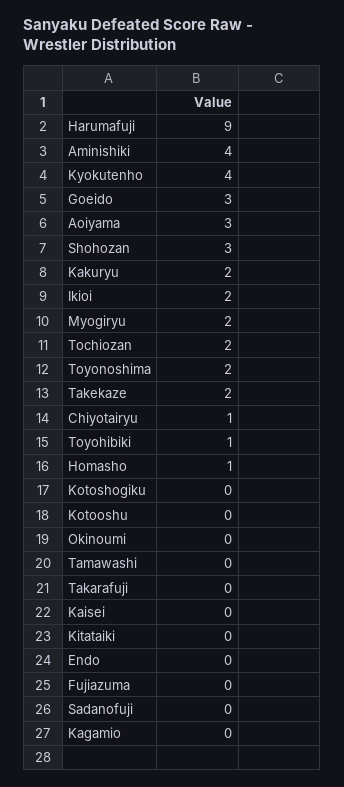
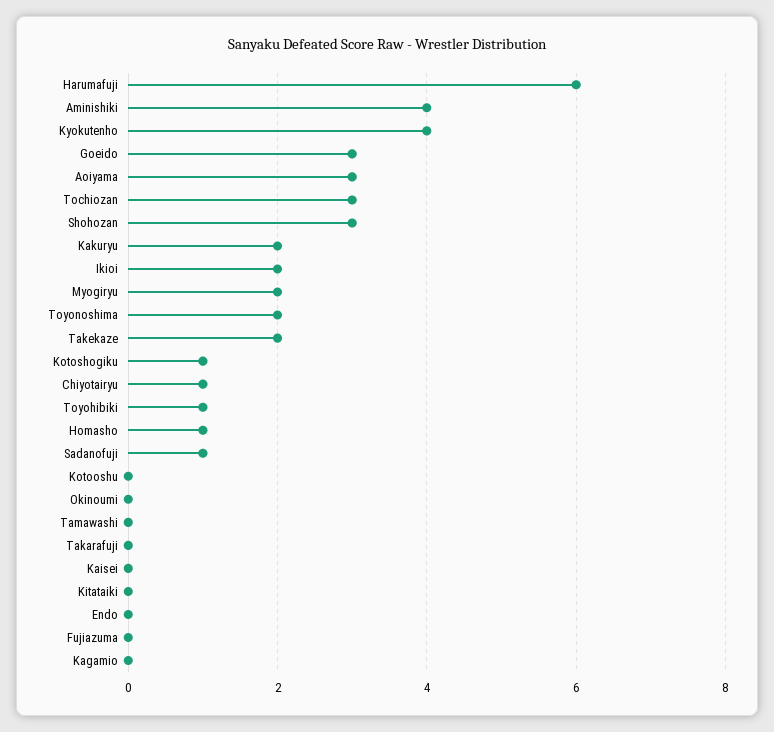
Harumafuji: 9 -> 6
Tochiozan: 2 -> 3
Kotoshogiku: 0 -> 1
Sadanofuji: 0 -> 1

